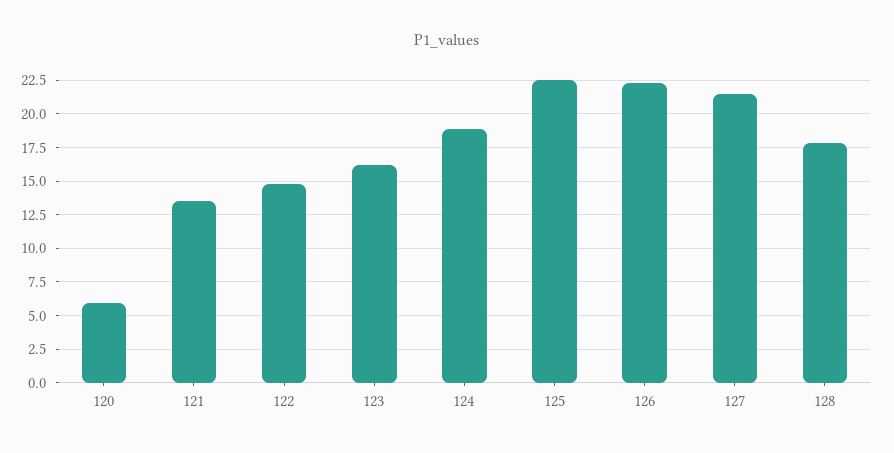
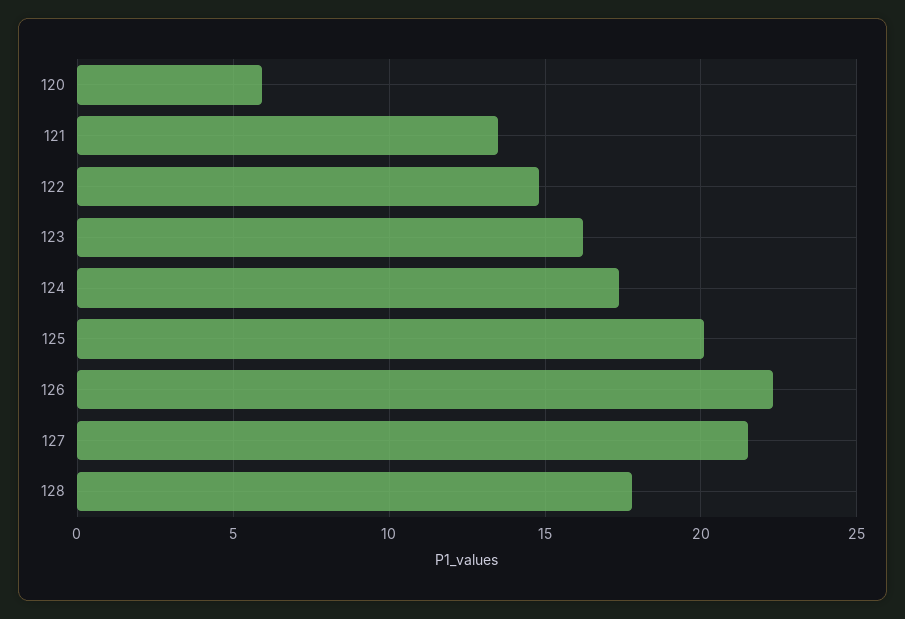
124: 19 -> 17.5
125: 22.5 -> 20

